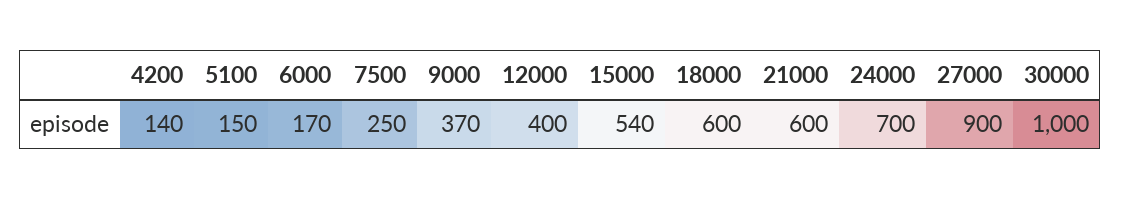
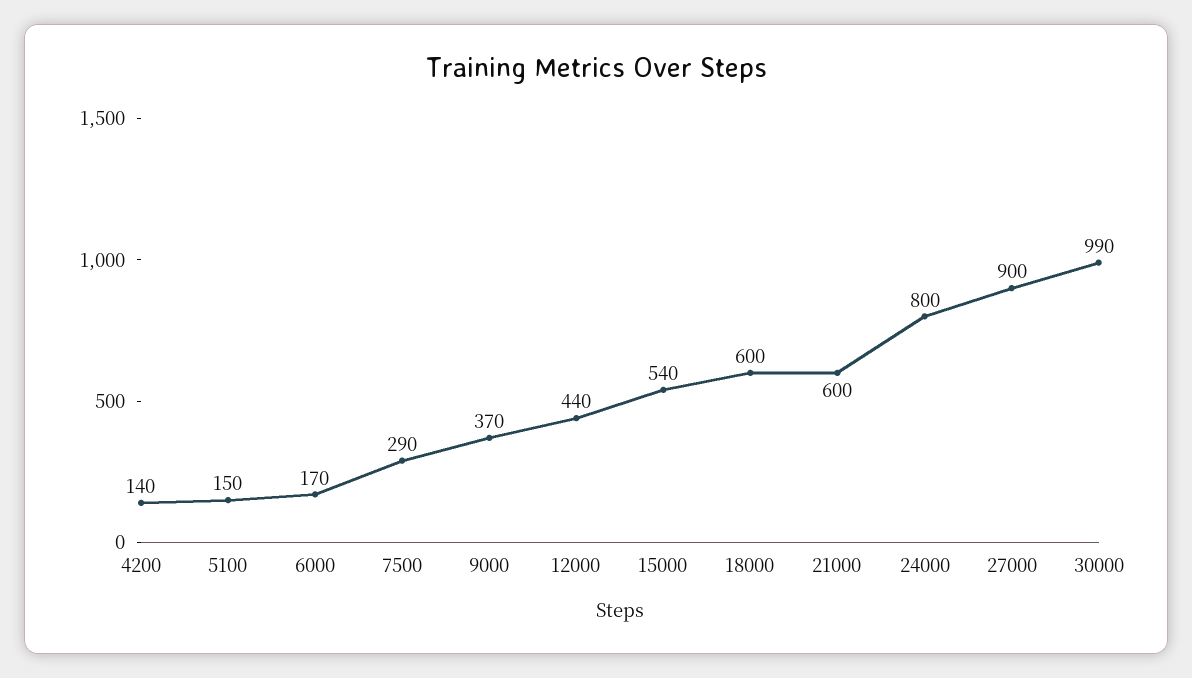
7500: 250 -> 290
12000: 400 -> 440
24000: 700 -> 800
30000: 1000 -> 990

